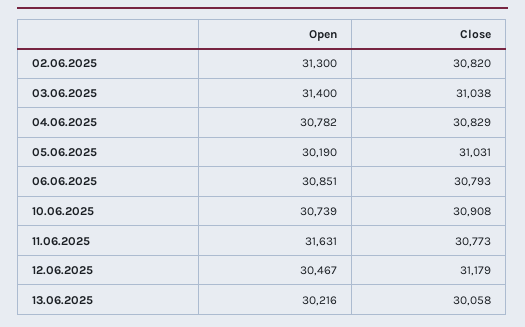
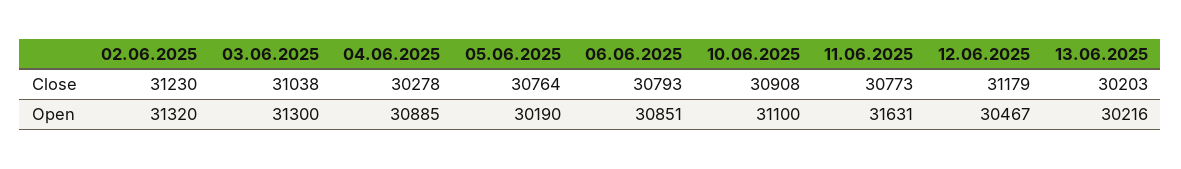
Open, 02.06.2025: 31300 -> 31320
Close, 02.06.2025: 30820 -> 31230
Open, 03.06.2025: 31400 -> 31300
Open, 04.06.2025: 30782 -> 30885
Close, 04.06.2025: 30829 -> 30278
Close, 05.06.2025: 31031 -> 30764
Open, 10.06.2025: 30739 -> 31100
Close, 13.06.2025: 30058 -> 30203

